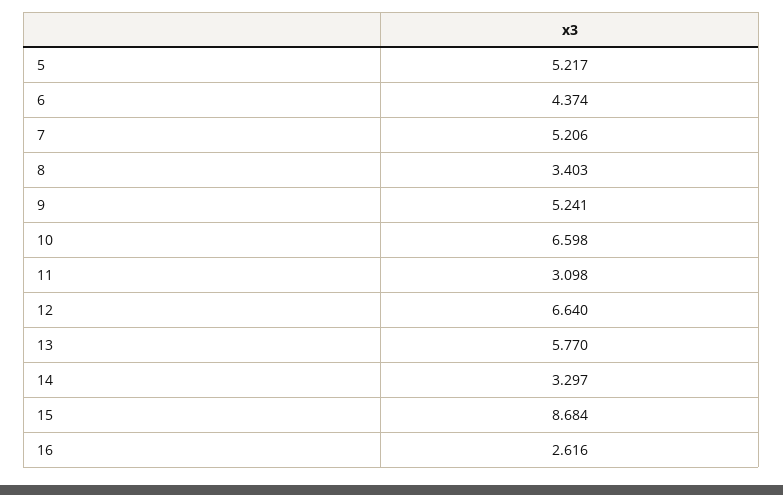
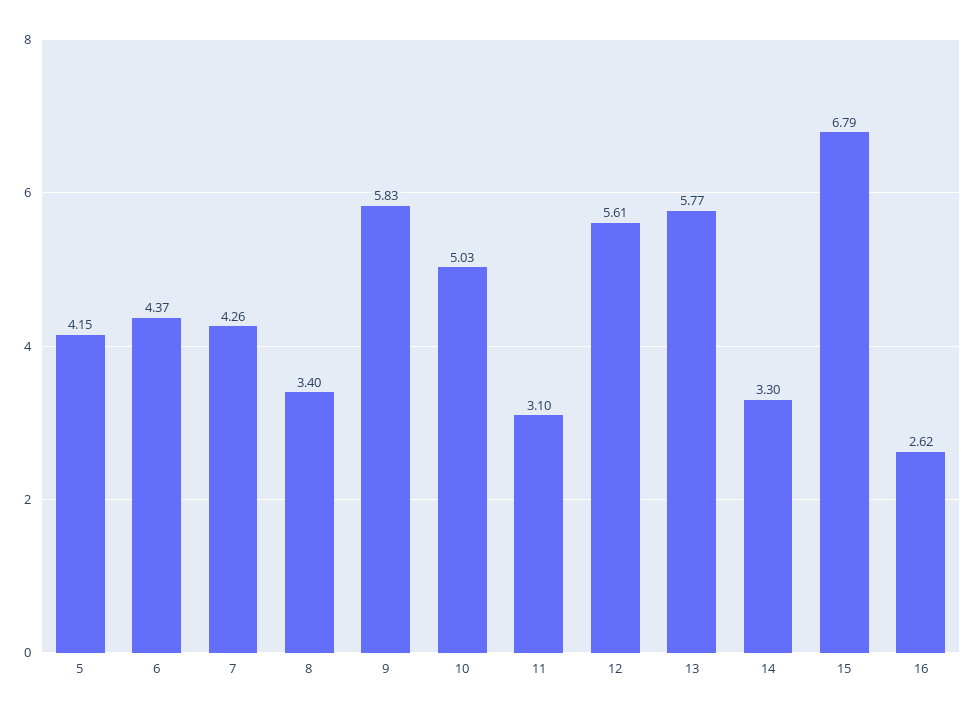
5: 5.217 -> 4.15
7: 5.206 -> 4.26
9: 5.241 -> 5.83
10: 6.598 -> 5.03
12: 6.64 -> 5.61
15: 8.684 -> 6.79

